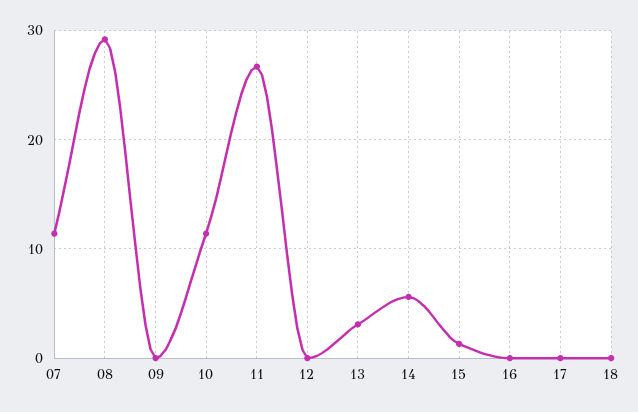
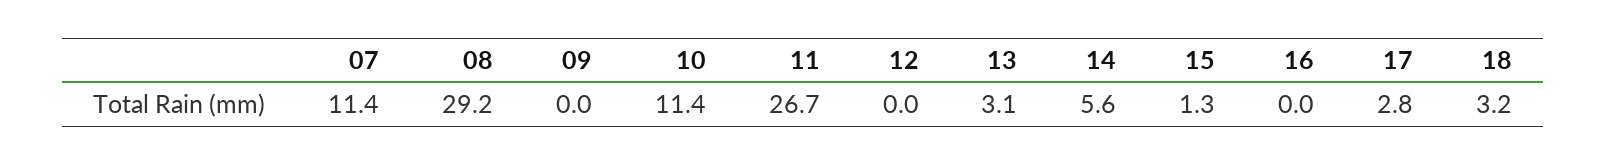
17: 0 -> 2.8
18: 0 -> 3.2

